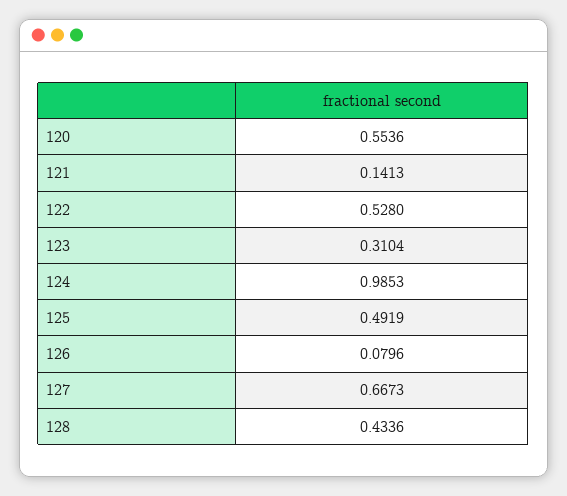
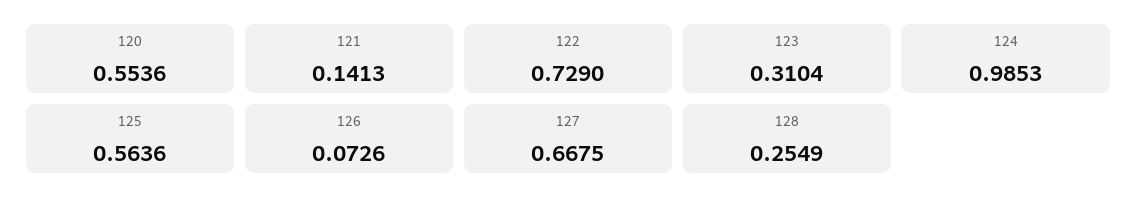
122: 0.528 -> 0.729
125: 0.4919 -> 0.5636
126: 0.0796 -> 0.0726
127: 0.6673 -> 0.6675
128: 0.4336 -> 0.2549

